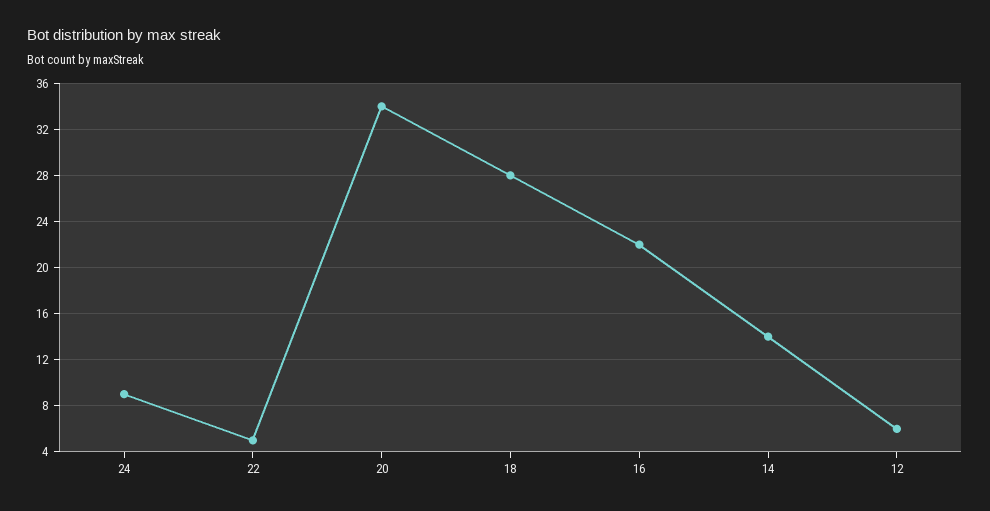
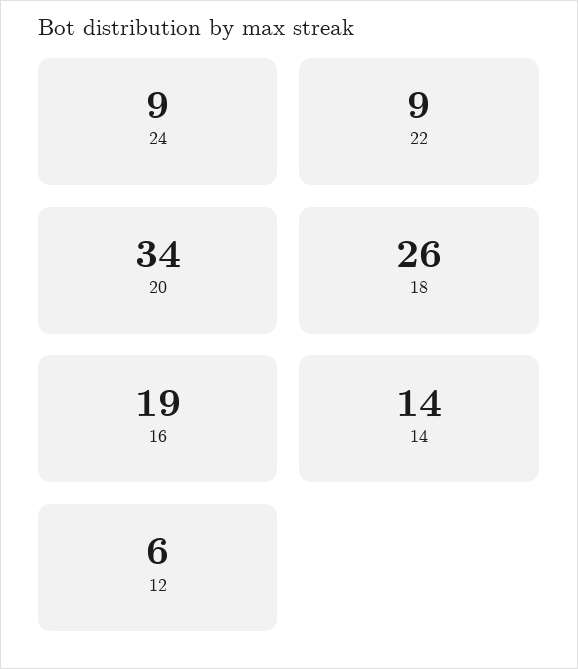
22: 5 -> 9
18: 28 -> 26
16: 22 -> 19

